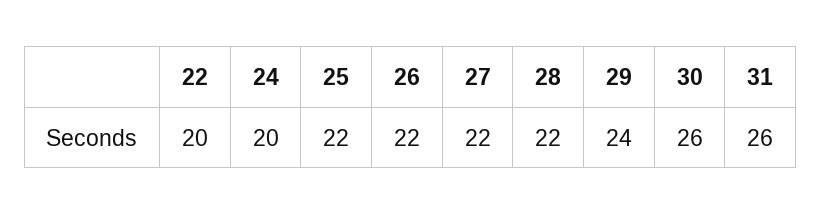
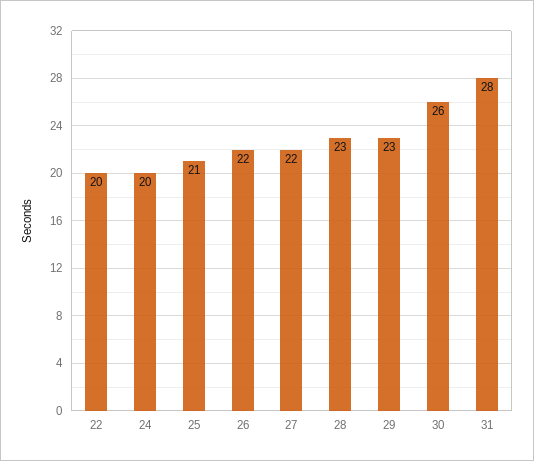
25: 22 -> 21
28: 22 -> 23
29: 24 -> 23
31: 26 -> 28

